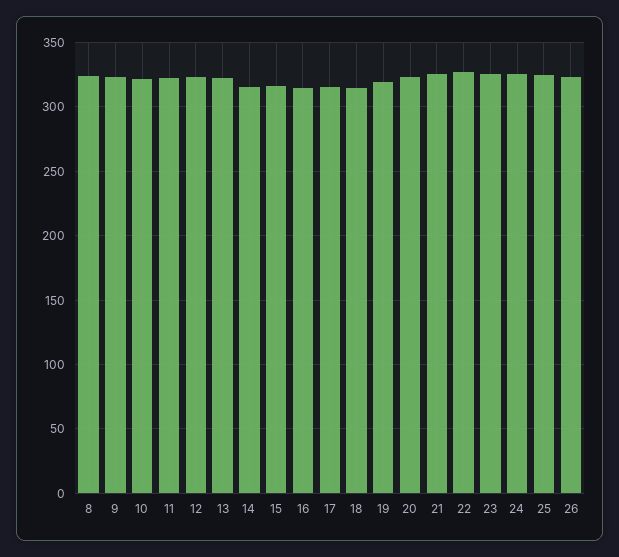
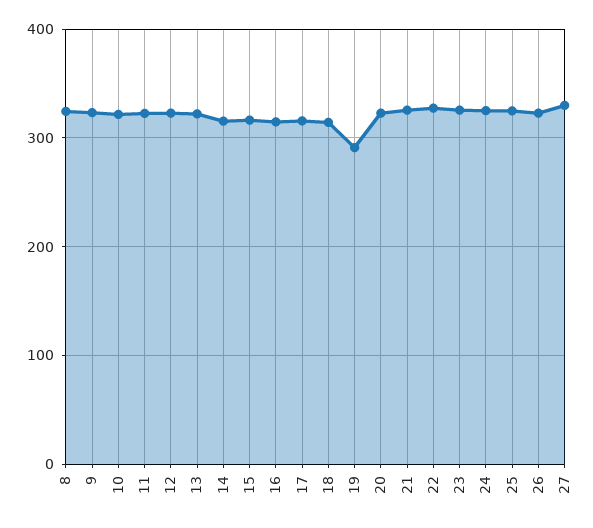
19: 320 -> 290
27: none -> 330

